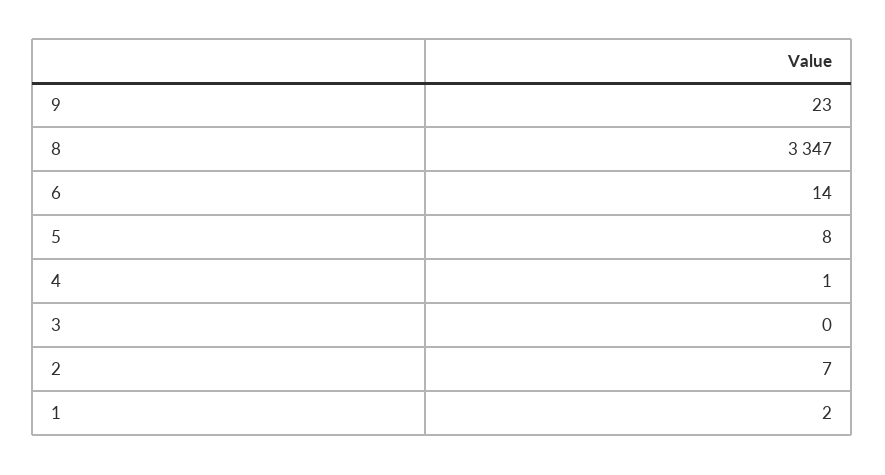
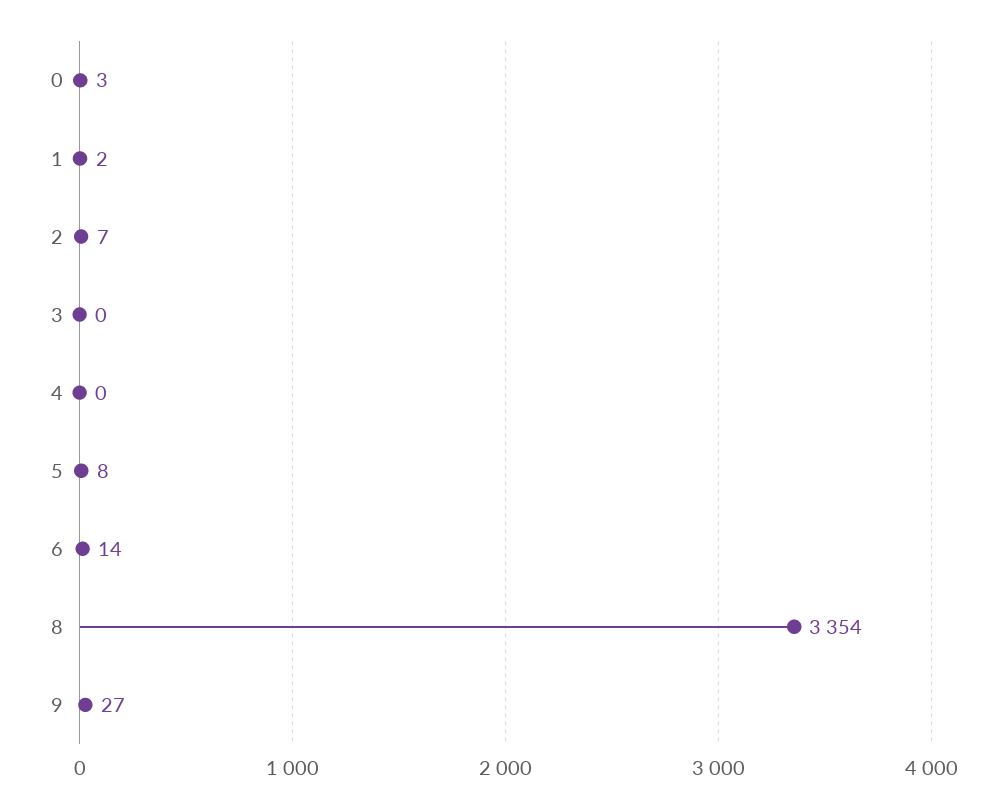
9: 23 -> 27
8: 3347 -> 3354
4: 1 -> 0
0: none -> 3

